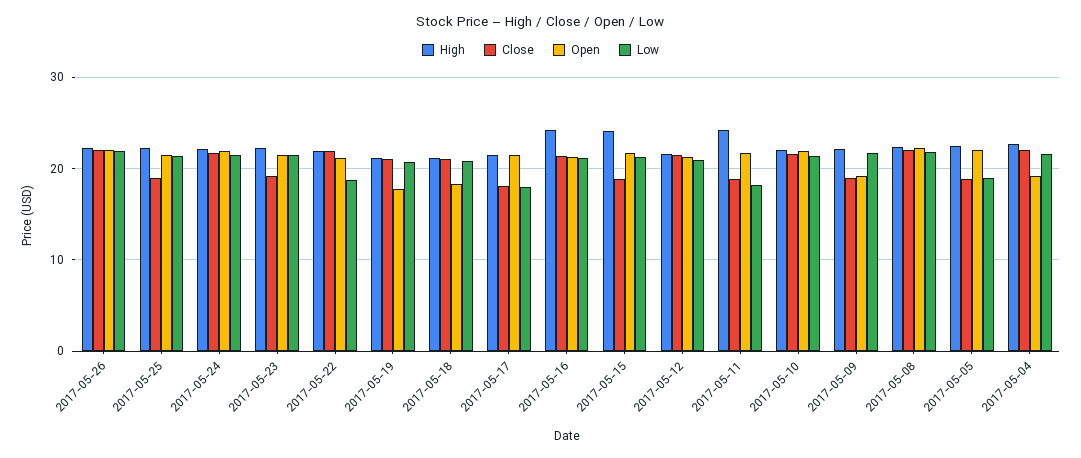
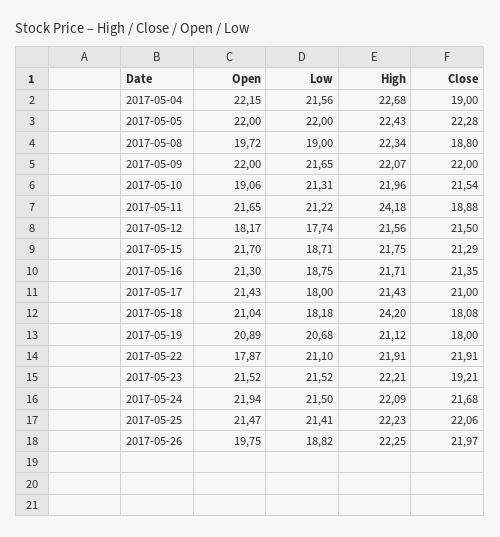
Open, 2017-05-26: 22 -> 19.75
Low, 2017-05-26: 22 -> 18.82
Close, 2017-05-25: 19 -> 22.06
Open, 2017-05-22: 21 -> 17.87
Low, 2017-05-22: 19 -> 21.1
Close, 2017-05-19: 21 -> 18
Open, 2017-05-19: 18 -> 20.89
High, 2017-05-18: 21 -> 24.2
Close, 2017-05-18: 21 -> 18.08
Open, 2017-05-18: 18 -> 21.04
Low, 2017-05-18: 21 -> 18.18
Close, 2017-05-17: 18 -> 21
High, 2017-05-16: 24 -> 21.71
Low, 2017-05-16: 21 -> 18.75
High, 2017-05-15: 24 -> 21.75
Close, 2017-05-15: 19 -> 21.29
Low, 2017-05-15: 21 -> 18.71
Open, 2017-05-12: 21 -> 18.17
Low, 2017-05-12: 21 -> 17.74
Low, 2017-05-11: 18 -> 21.22
Open, 2017-05-10: 22 -> 19.06
Close, 2017-05-09: 19 -> 22
Open, 2017-05-09: 19 -> 22
Close, 2017-05-08: 22 -> 18.8
Open, 2017-05-08: 22 -> 19.72
Low, 2017-05-08: 22 -> 19
Close, 2017-05-05: 19 -> 22.28
Low, 2017-05-05: 19 -> 22
Close, 2017-05-04: 22 -> 19
Open, 2017-05-04: 19 -> 22.15

